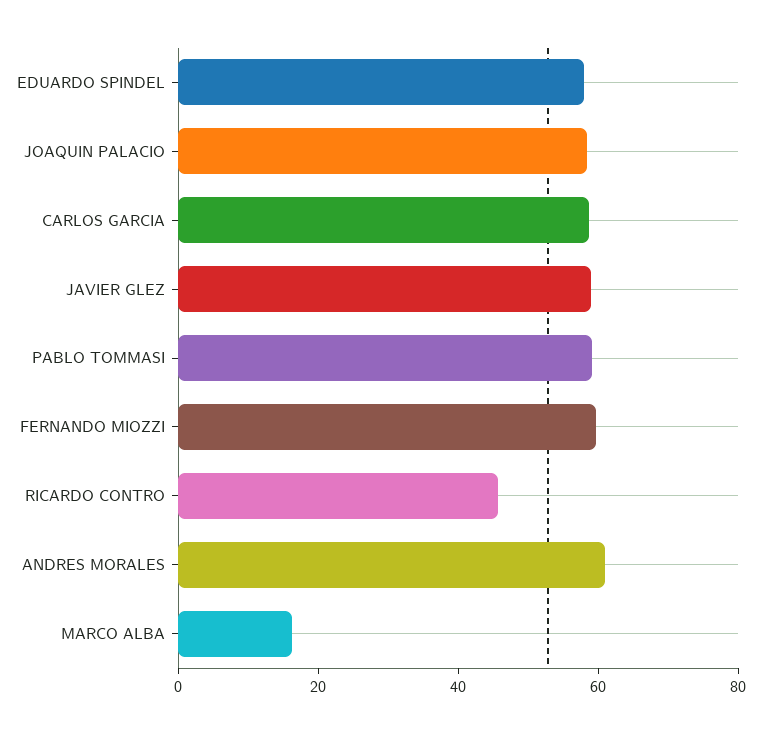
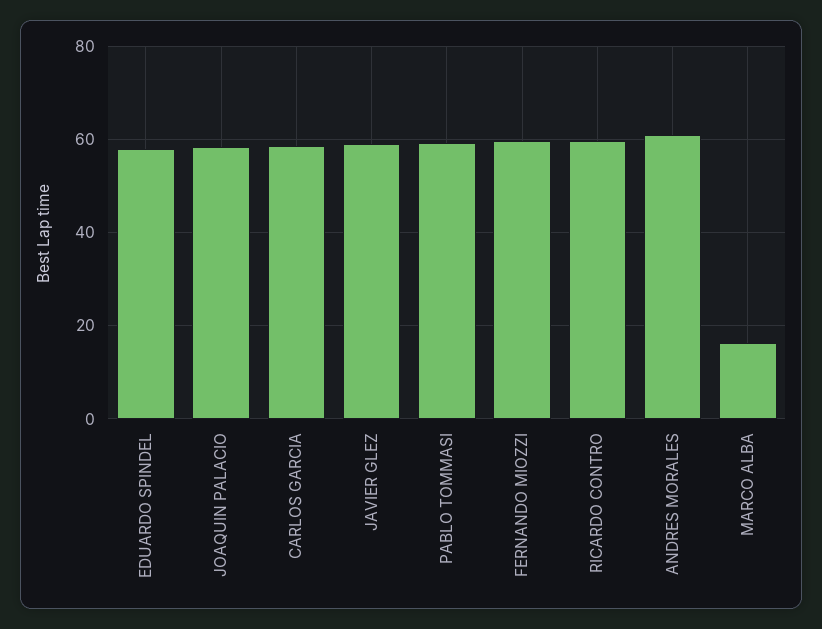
RICARDO CONTRO: 45 -> 60

